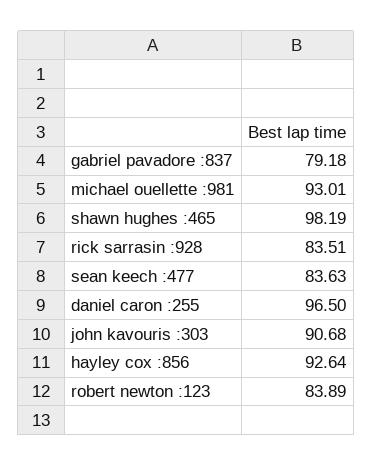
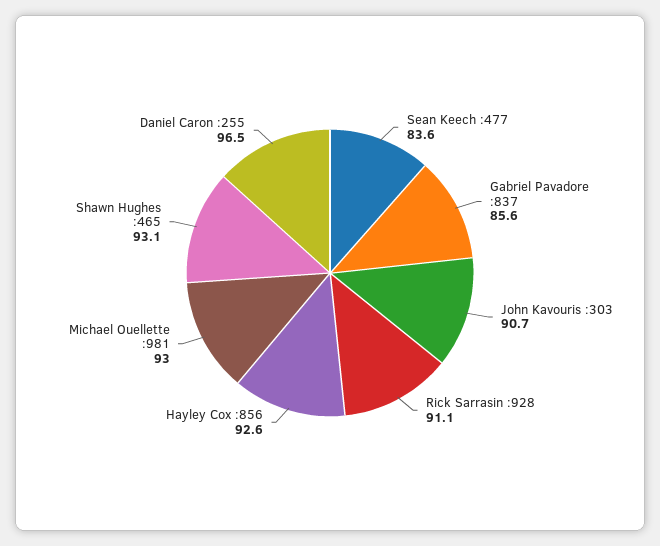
gabriel pavadore :837: 79.18 -> 85.6
shawn hughes :465: 98.19 -> 93.1
rick sarrasin :928: 83.51 -> 91.1
robert newton :123: 83.89 -> none

